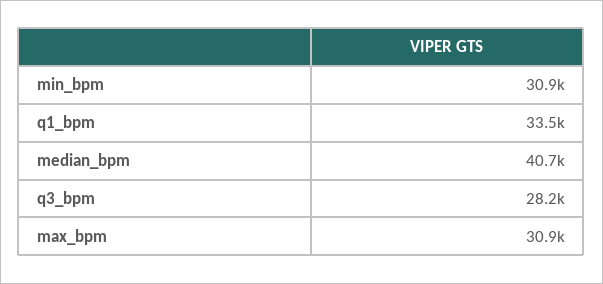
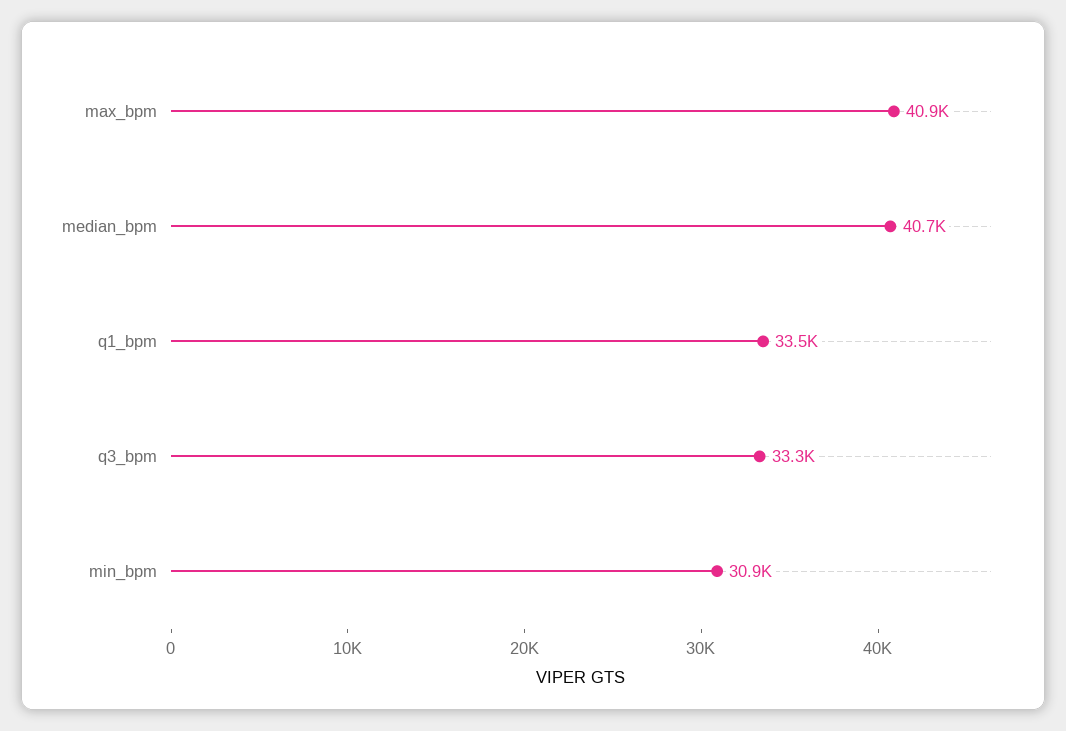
q3_bpm: 28200 -> 33300
max_bpm: 30900 -> 40900

